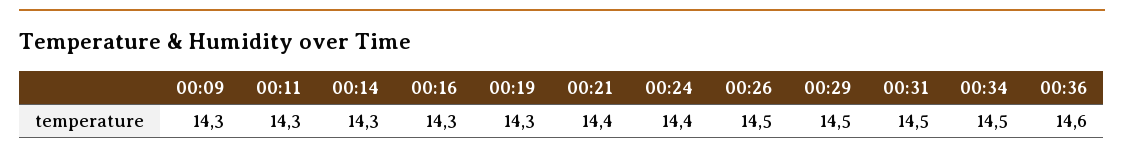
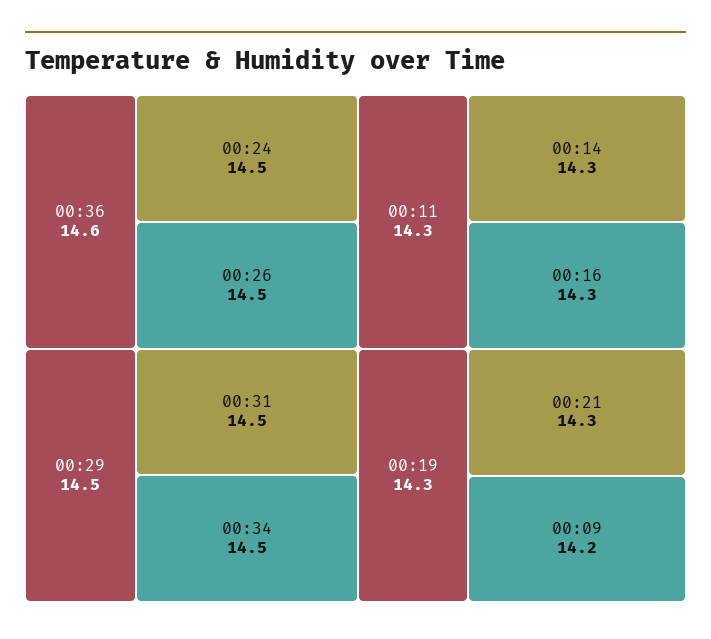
00:09: 14.3 -> 14.2
00:21: 14.4 -> 14.3
00:24: 14.4 -> 14.5

